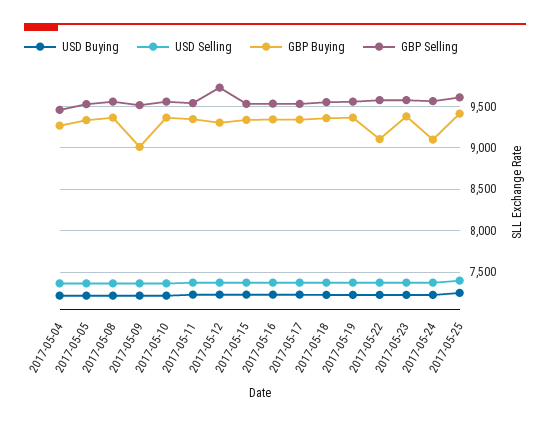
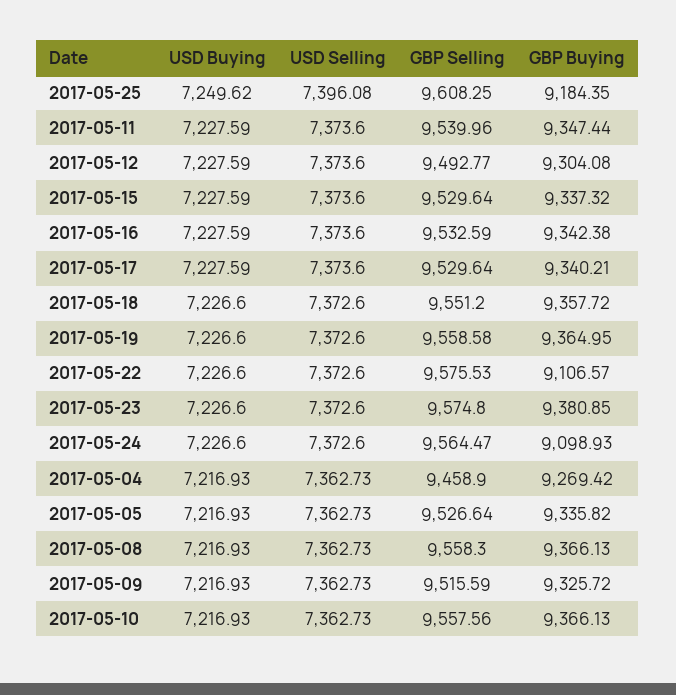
GBP Buying, 2017-05-09: 9000 -> 9325.72
GBP Selling, 2017-05-12: 9700 -> 9492.77
GBP Buying, 2017-05-25: 9400 -> 9184.35

